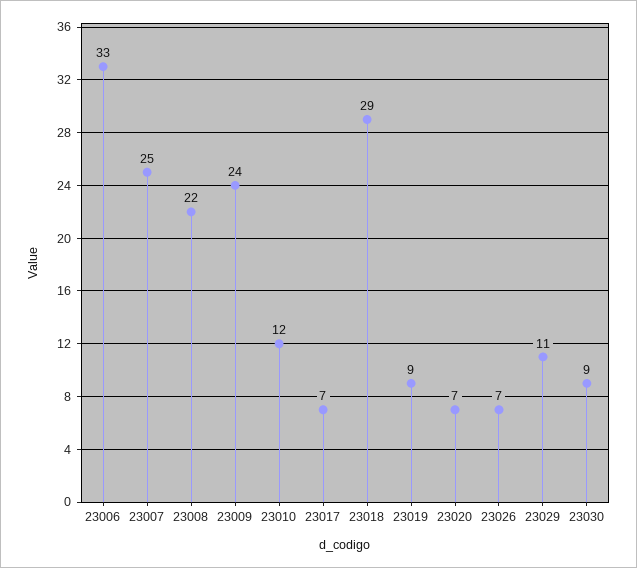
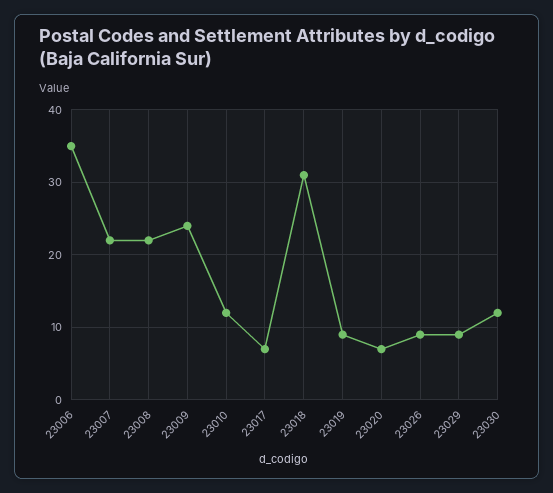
23006: 33 -> 35
23007: 25 -> 22
23018: 29 -> 31
23026: 7 -> 9
23029: 11 -> 9
23030: 9 -> 12

